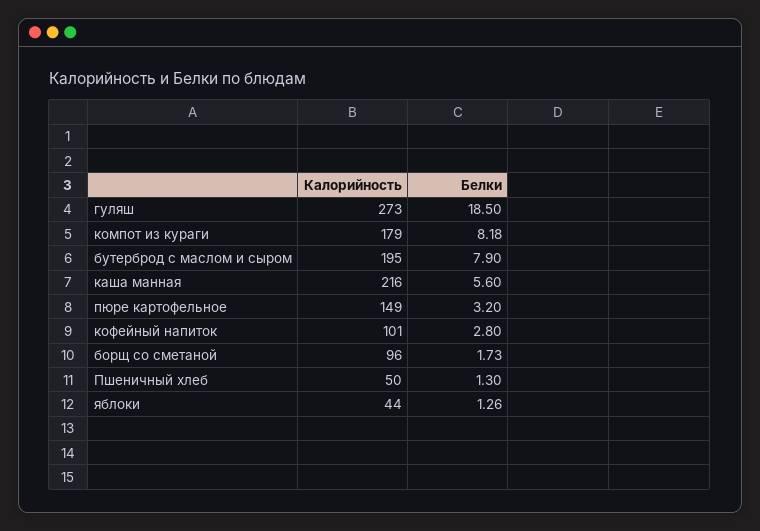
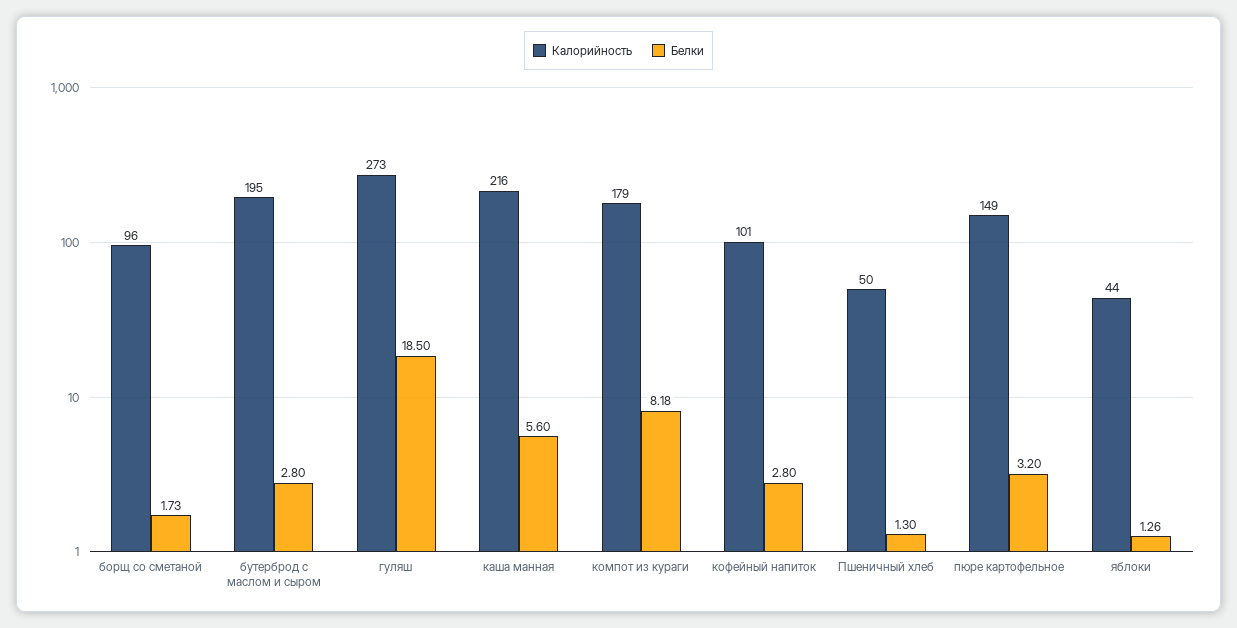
Белки, бутерброд с маслом и сыром: 7.9 -> 2.8

